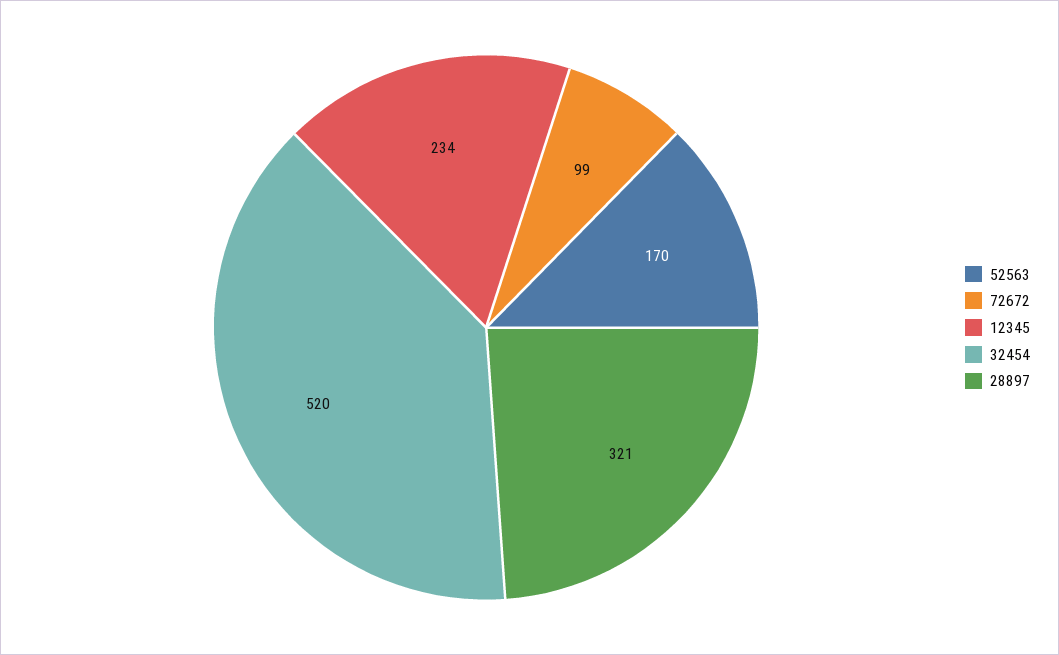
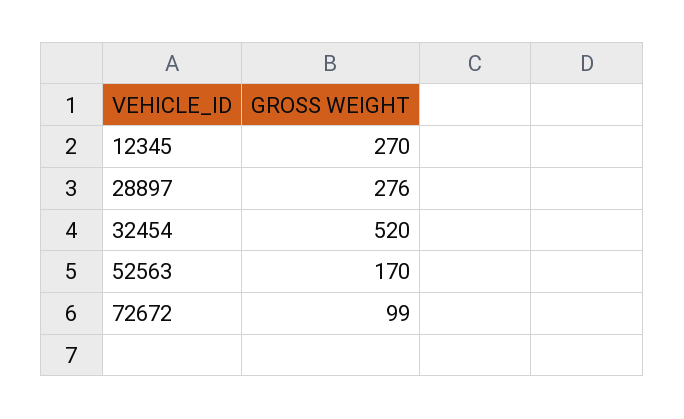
12345: 234 -> 270
28897: 321 -> 276

